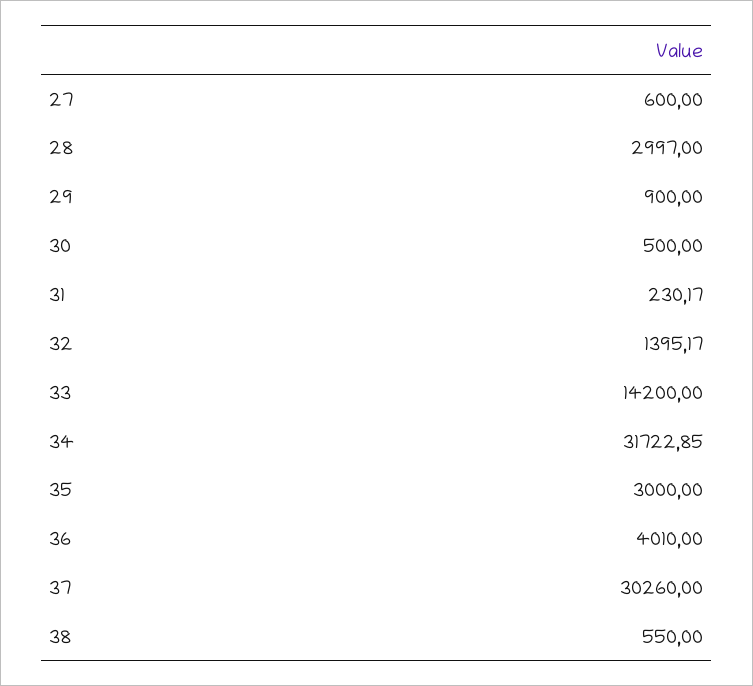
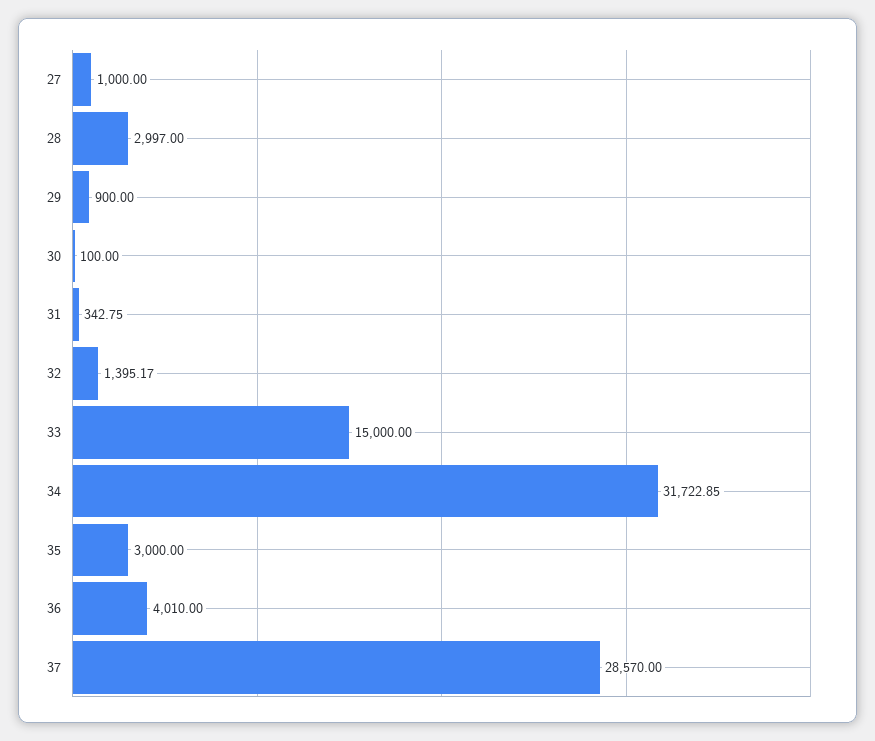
27: 600 -> 1000
30: 500 -> 100
31: 230.17 -> 342.75
33: 14200 -> 15000
37: 30260 -> 28570
38: 550 -> none

